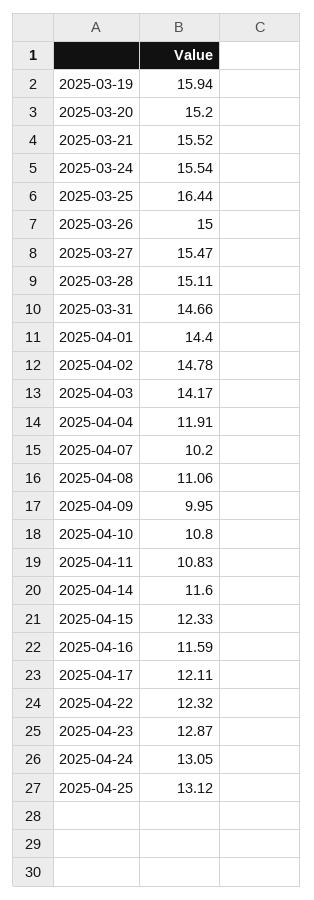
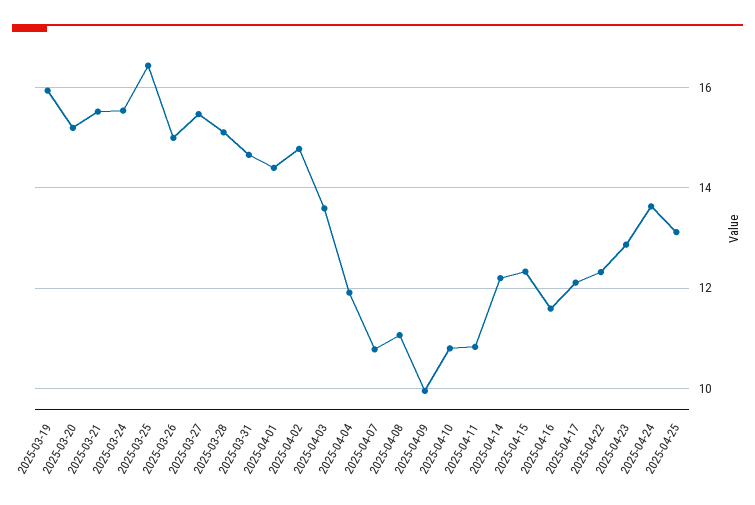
2025-04-03: 14.17 -> 13.6
2025-04-07: 10.2 -> 10.8
2025-04-14: 11.6 -> 12.2
2025-04-24: 13.05 -> 13.6

